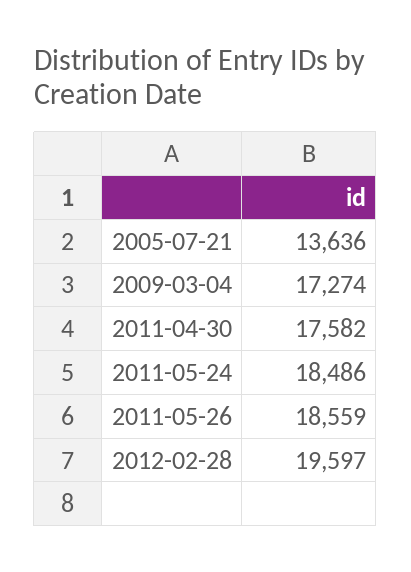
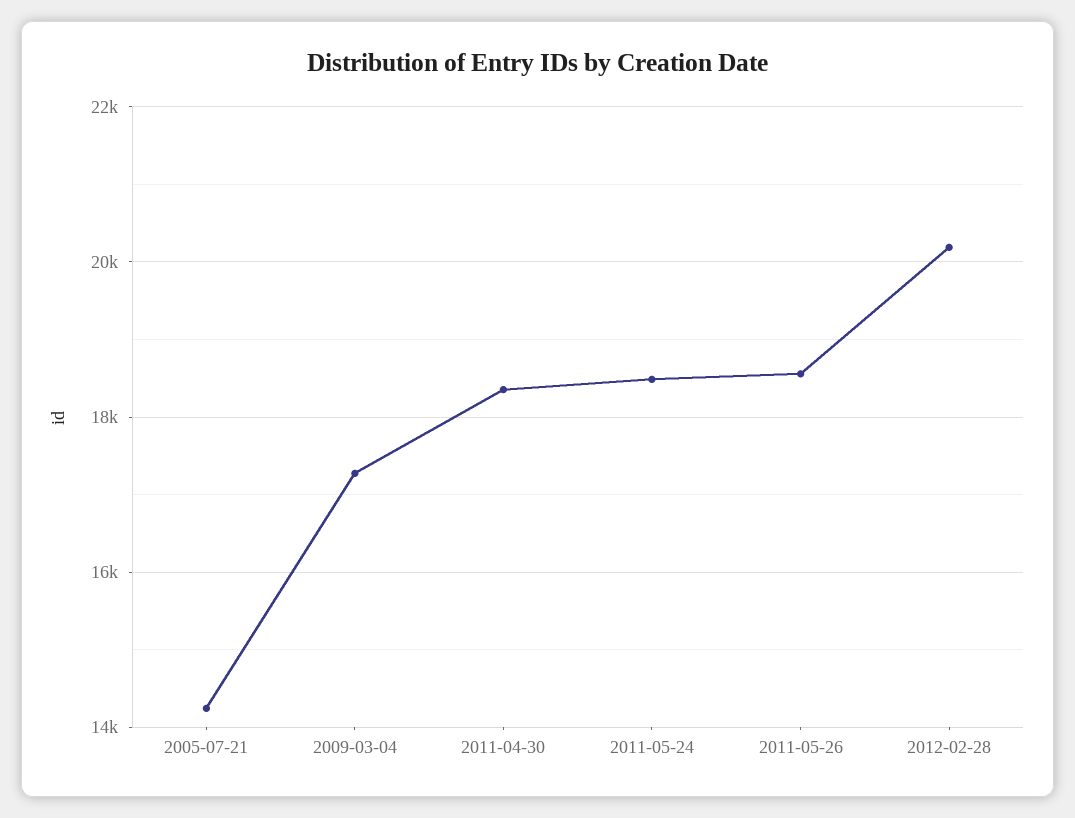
2005-07-21: 13636 -> 14200
2011-04-30: 17582 -> 18400
2012-02-28: 19597 -> 20200

